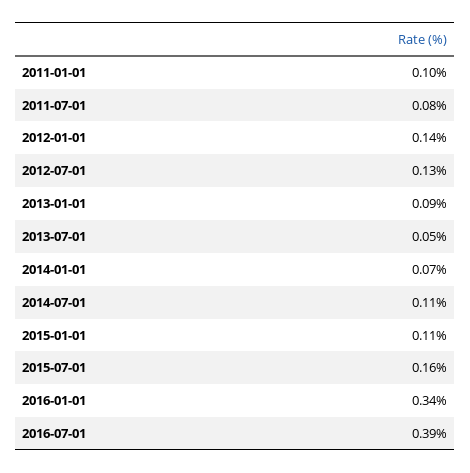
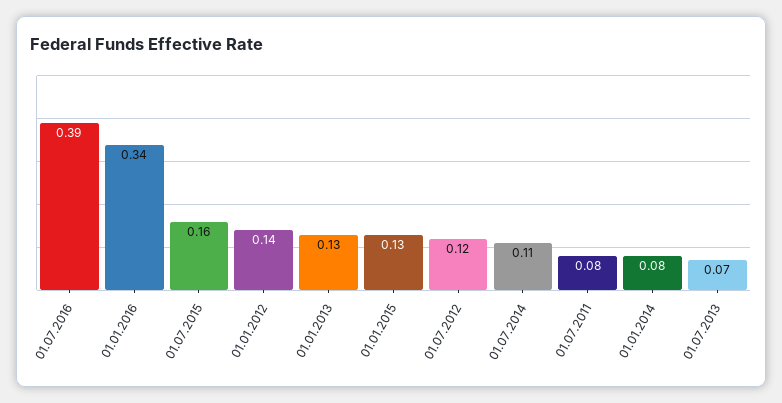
2011-01-01: 0.1 -> none
2012-07-01: 0.13 -> 0.12
2013-01-01: 0.09 -> 0.13
2013-07-01: 0.05 -> 0.07
2014-01-01: 0.07 -> 0.08
2015-01-01: 0.11 -> 0.13

